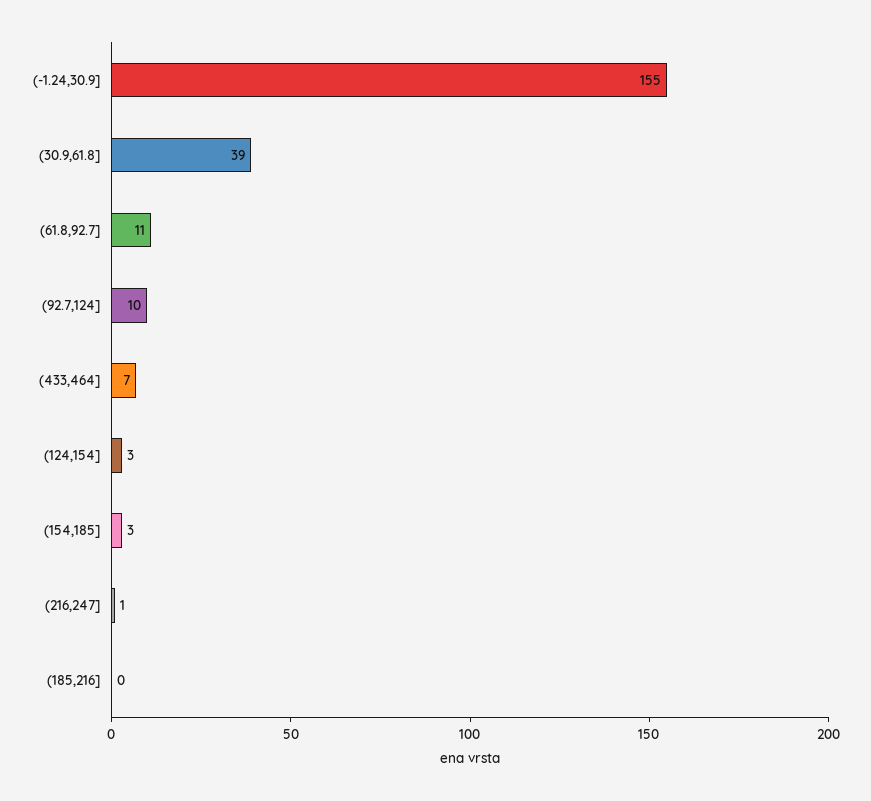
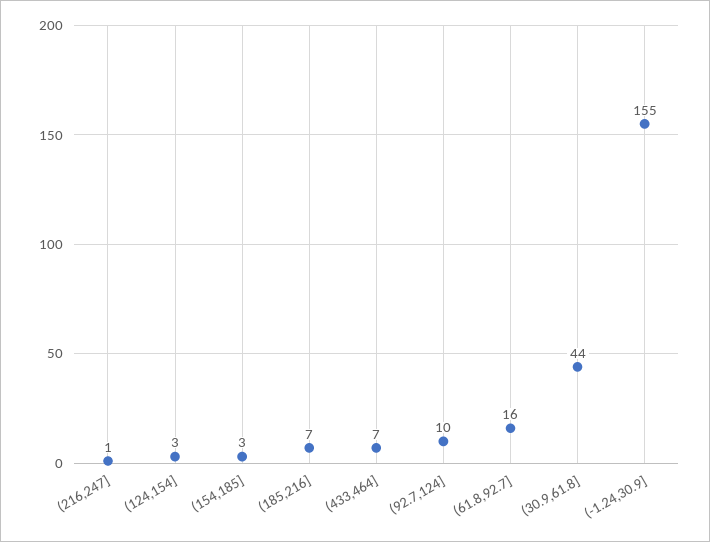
(30.9,61.8]: 39 -> 44
(61.8,92.7]: 11 -> 16
(185,216]: 0 -> 7

